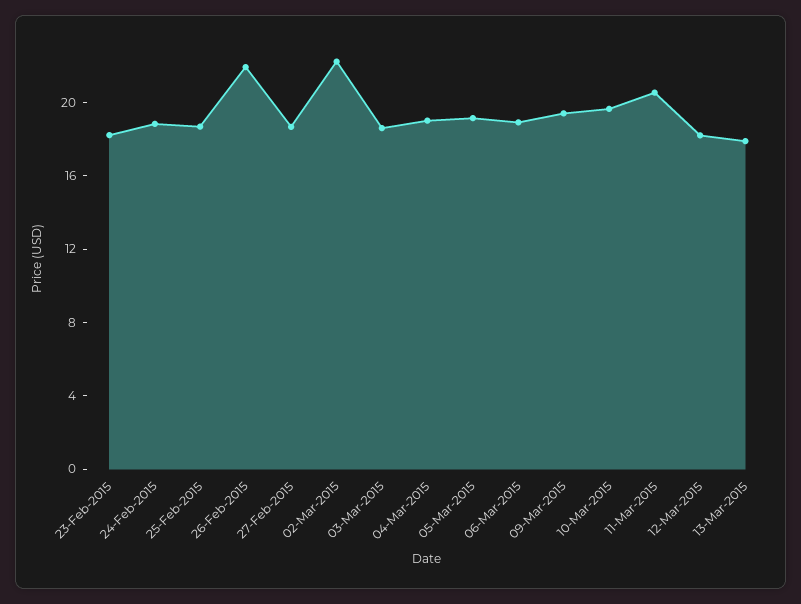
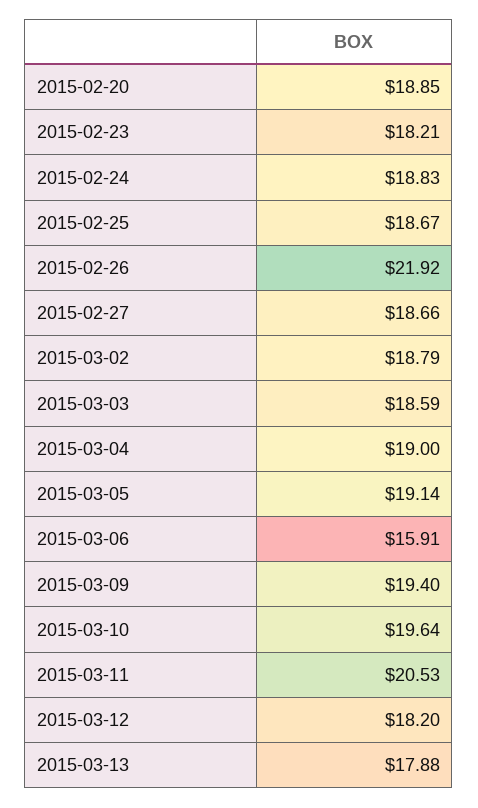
02-Mar-2015: 22 -> 18.79
06-Mar-2015: 19 -> 15.91
2015-02-20: none -> 18.85

